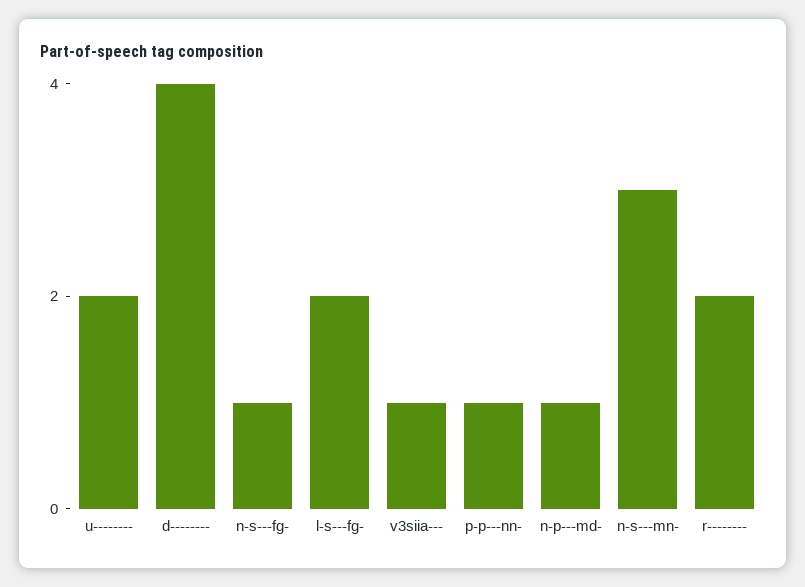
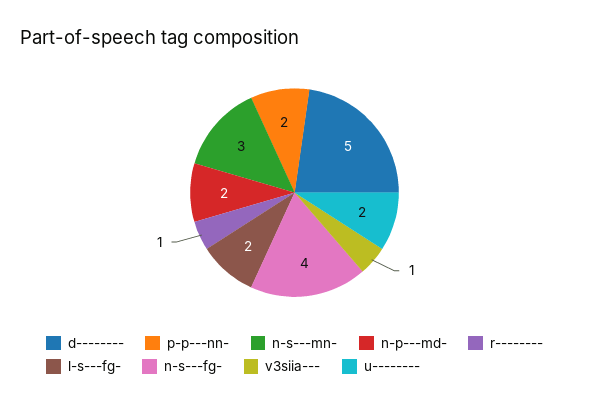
d--------: 4 -> 5
n-s---fg-: 1 -> 4
p-p---nn-: 1 -> 2
n-p---md-: 1 -> 2
r--------: 2 -> 1

